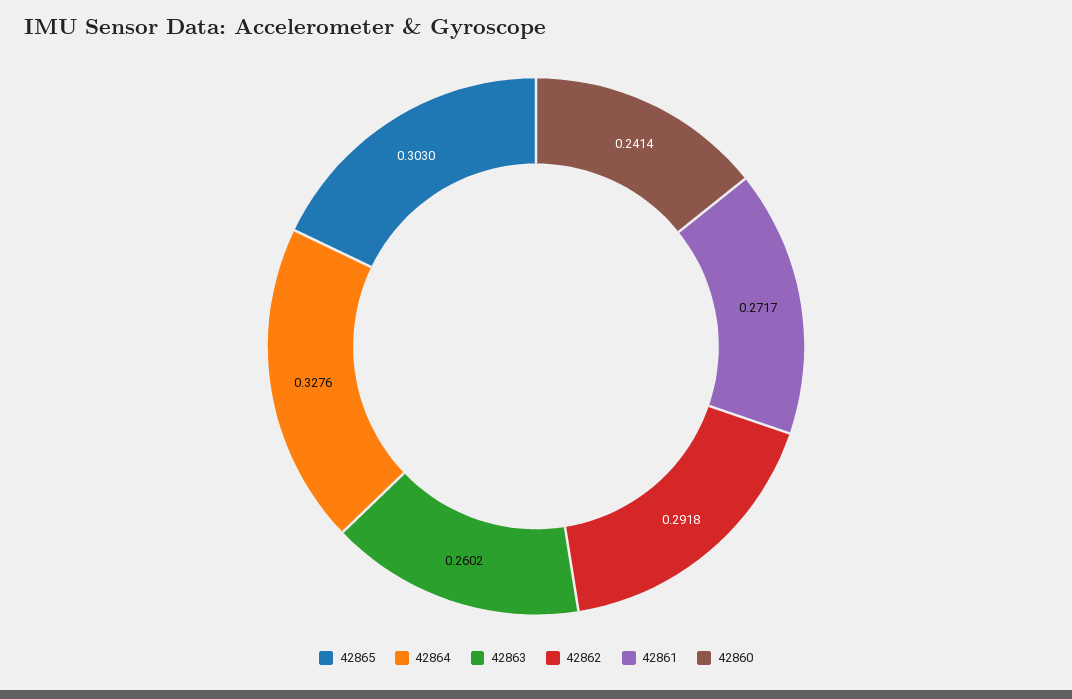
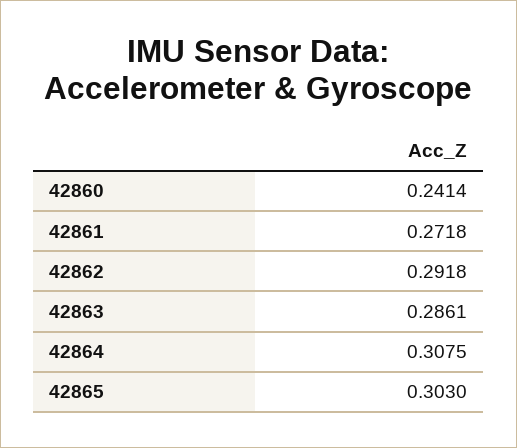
42864: 0.3276 -> 0.3075
42863: 0.2602 -> 0.2861
42861: 0.2717 -> 0.2718

